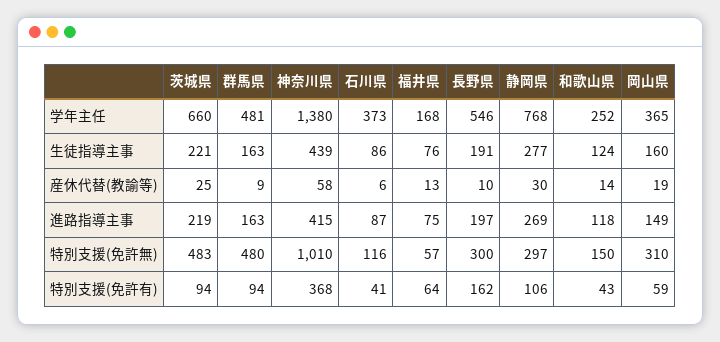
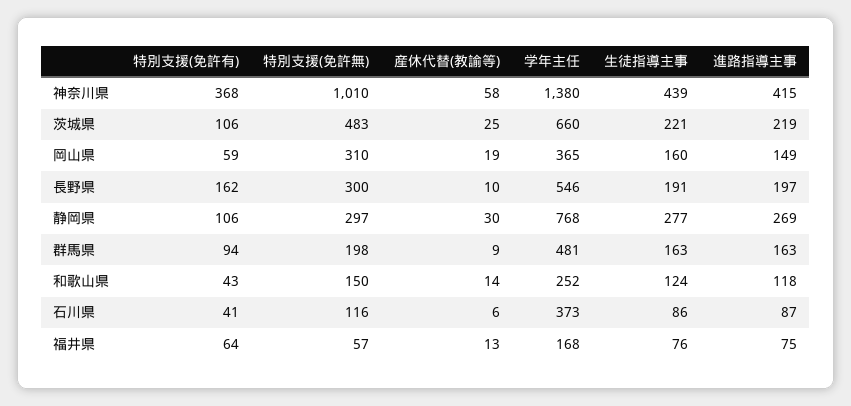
群馬県, 特別支援(免許無): 480 -> 198
茨城県, 特別支援(免許有): 94 -> 106

